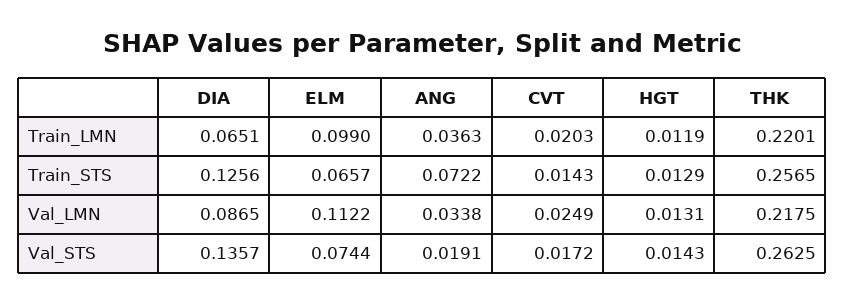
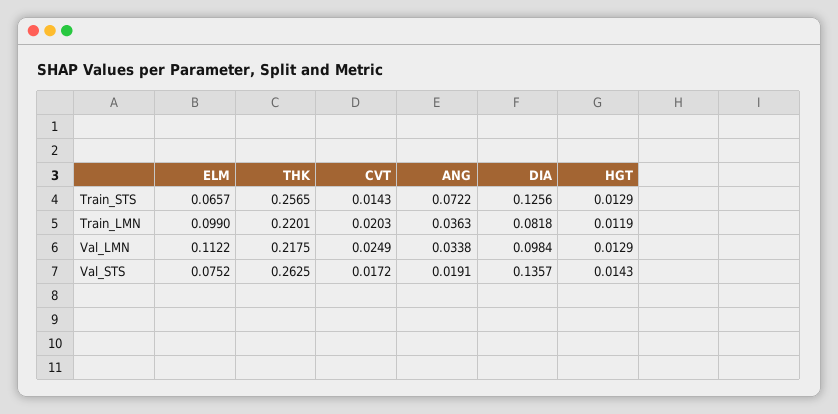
DIA, Train_LMN: 0.0651 -> 0.0818
DIA, Val_LMN: 0.0865 -> 0.0984
HGT, Val_LMN: 0.0131 -> 0.0129
ELM, Val_STS: 0.0744 -> 0.0752

